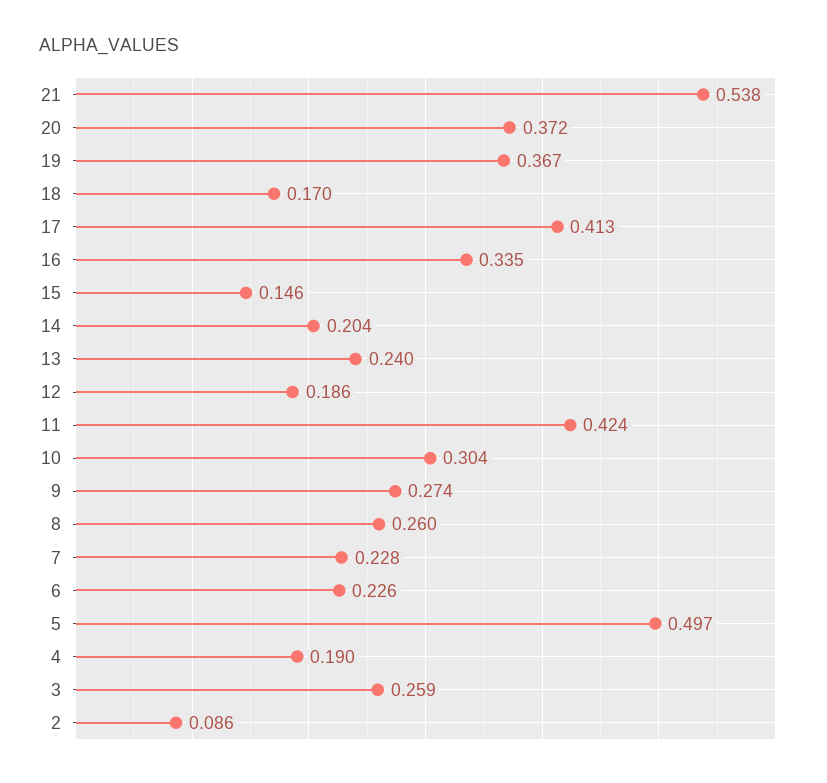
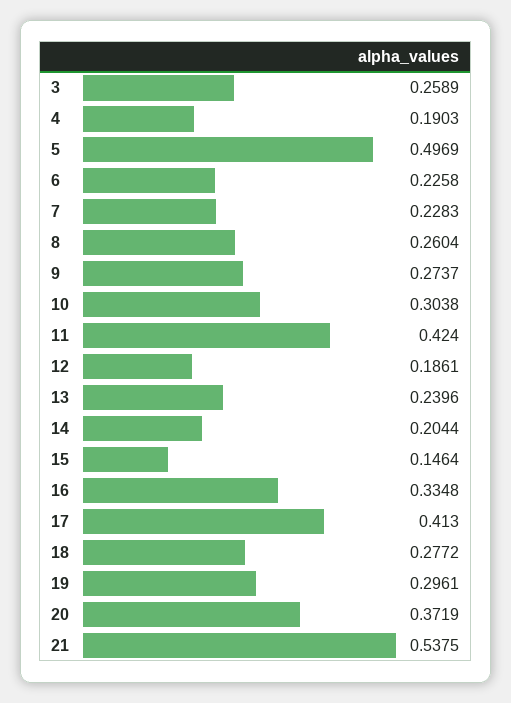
19: 0.367 -> 0.2961
18: 0.17 -> 0.2772
2: 0.086 -> none

